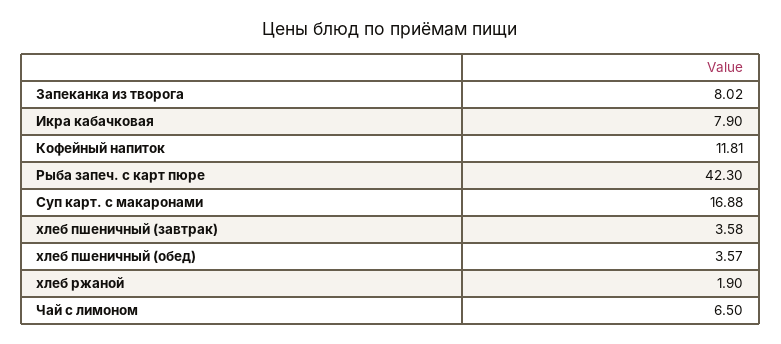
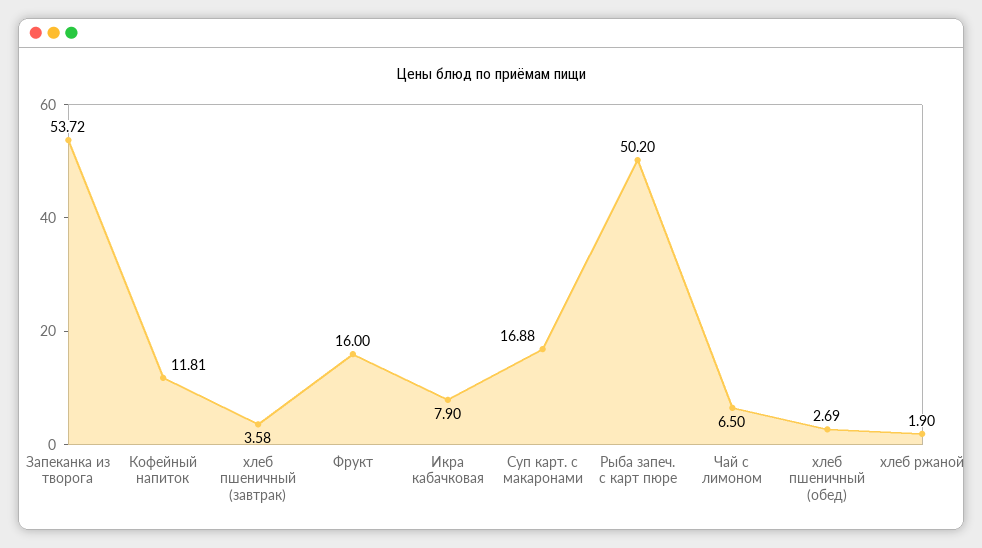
Запеканка из творога: 8.02 -> 53.72
Рыба запеч. с карт пюре: 42.3 -> 50.2
хлеб пшеничный (обед): 3.57 -> 2.69
Фрукт: none -> 16

